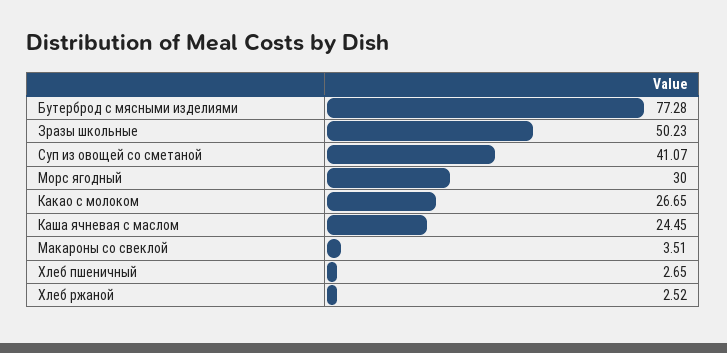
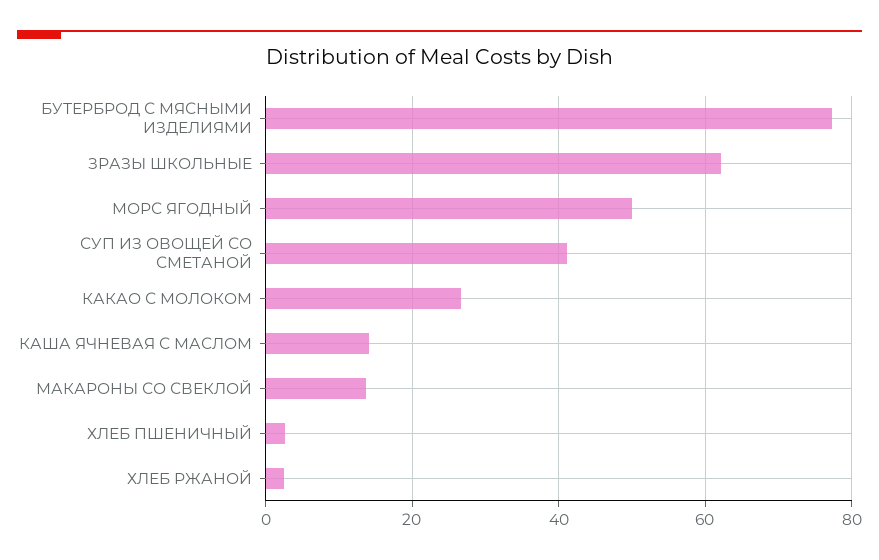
Зразы школьные: 50.23 -> 62
Морс ягодный: 30 -> 50
Каша ячневая с маслом: 24.45 -> 14
Макароны со свеклой: 3.51 -> 14

